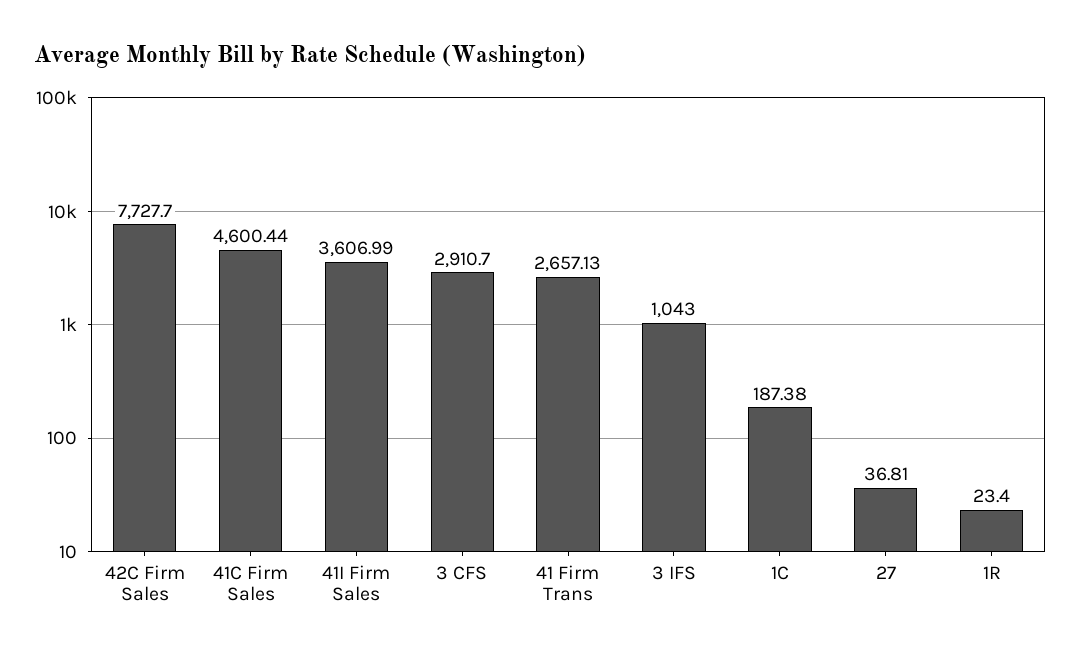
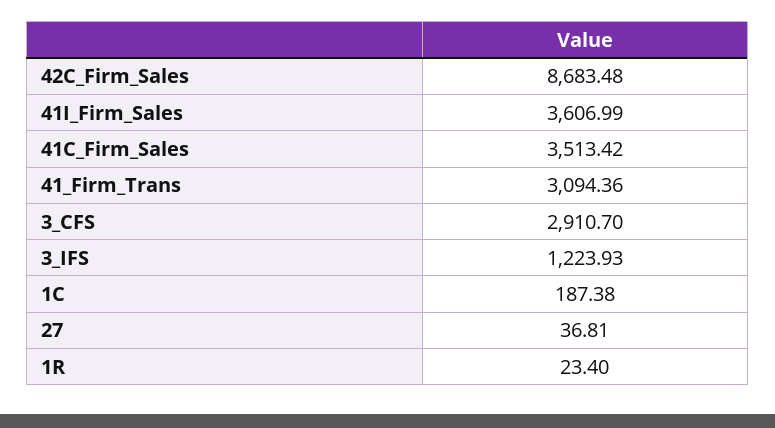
42C Firm Sales: 7727.7 -> 8683.48
41C Firm Sales: 4600.44 -> 3513.42
41 Firm Trans: 2657.13 -> 3094.36
3 IFS: 1043 -> 1223.93

